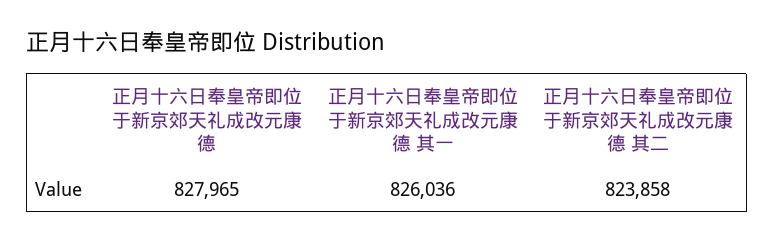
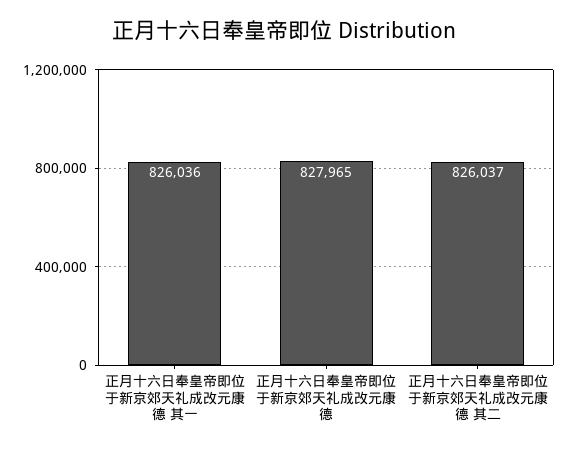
正月十六日奉皇帝即位于新京郊天礼成改元康德 其二: 823858 -> 826037

